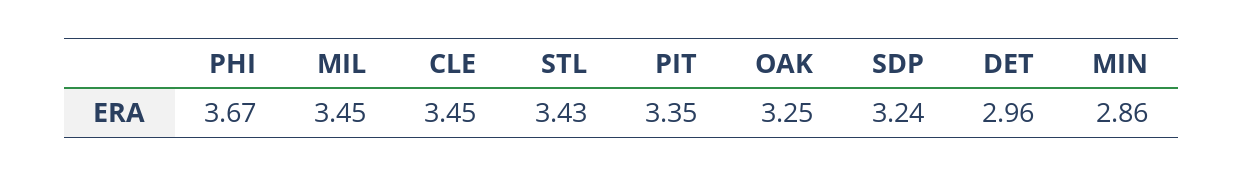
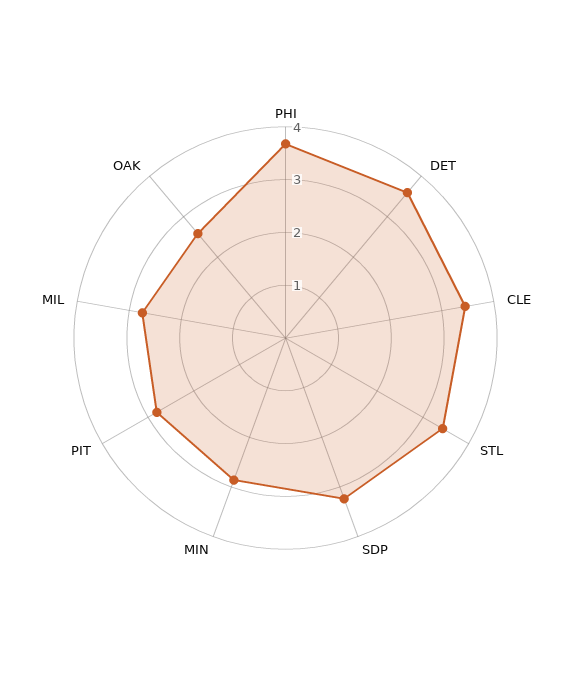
MIL: 3.45 -> 2.8
PIT: 3.35 -> 2.8
OAK: 3.25 -> 2.6
DET: 2.96 -> 3.6

